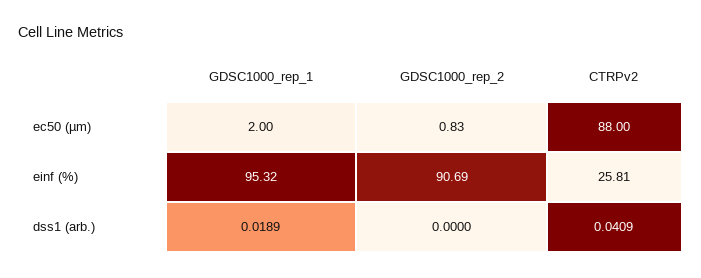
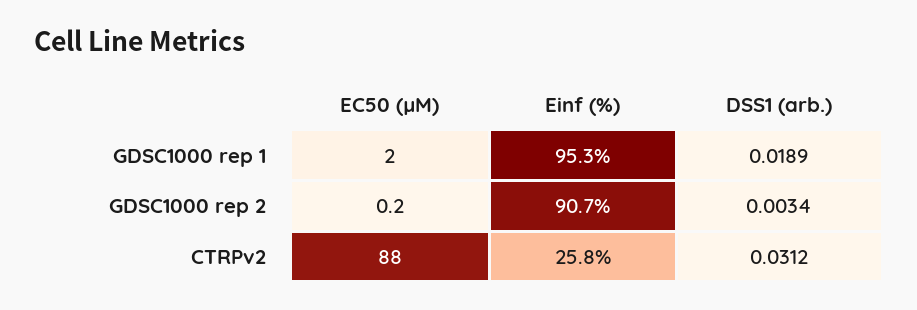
GDSC1000_rep_2, ec50 (µm): 0.83 -> 0.2
GDSC1000_rep_2, dss1 (arb.): 0 -> 0.0034
CTRPv2, dss1 (arb.): 0.0409 -> 0.0312

